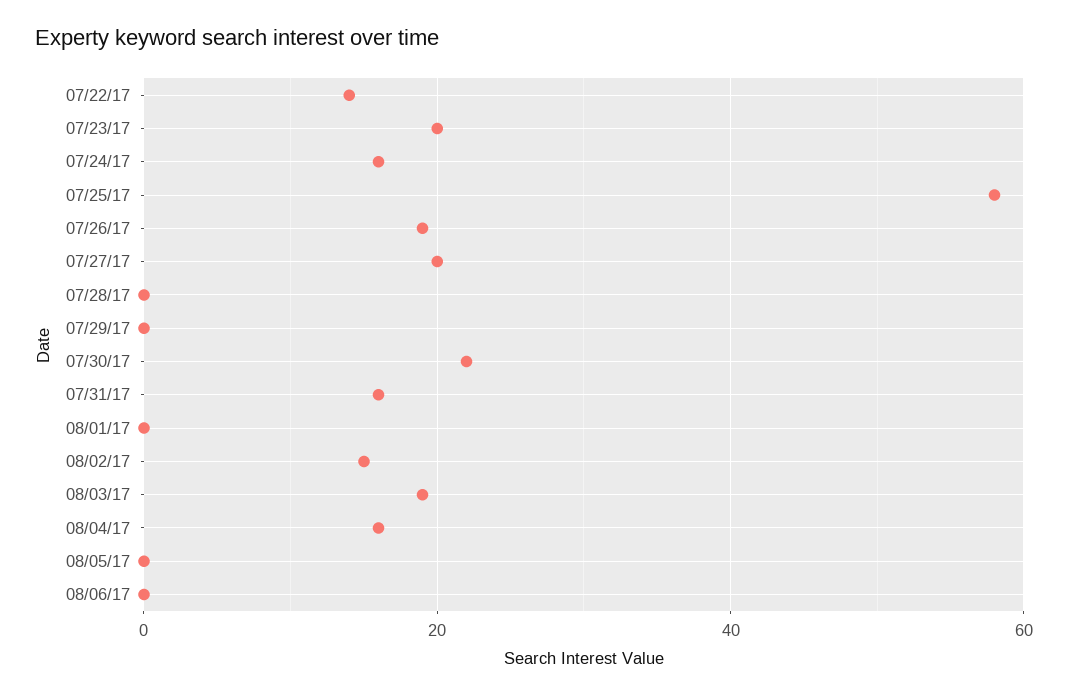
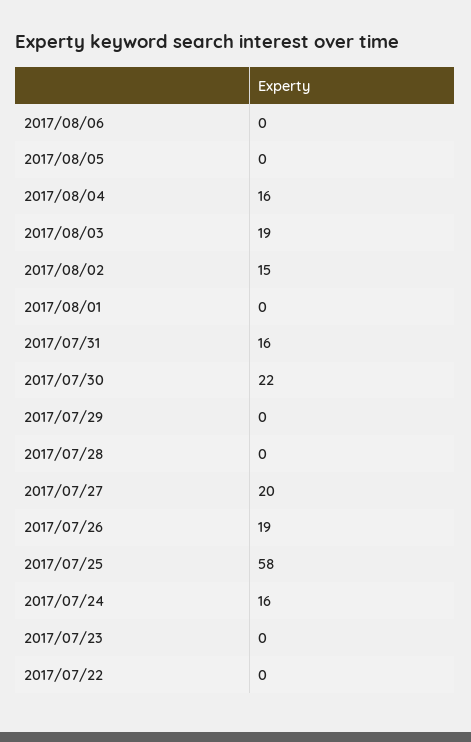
07/22/17: 15 -> 0
07/23/17: 20 -> 0

